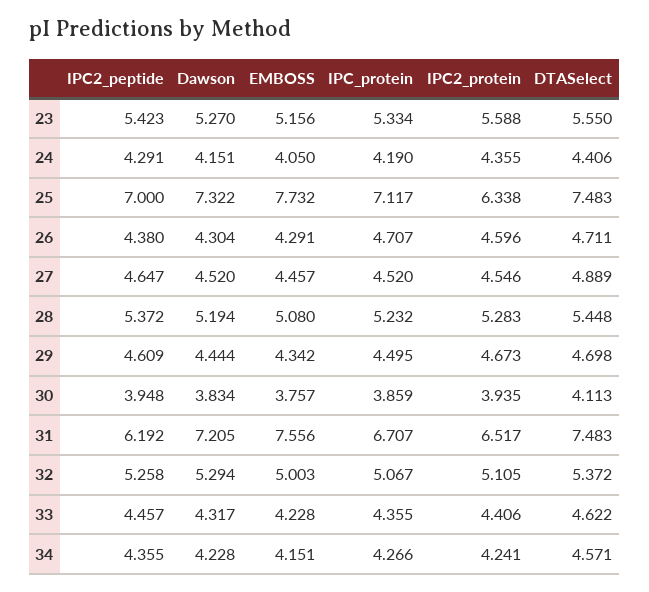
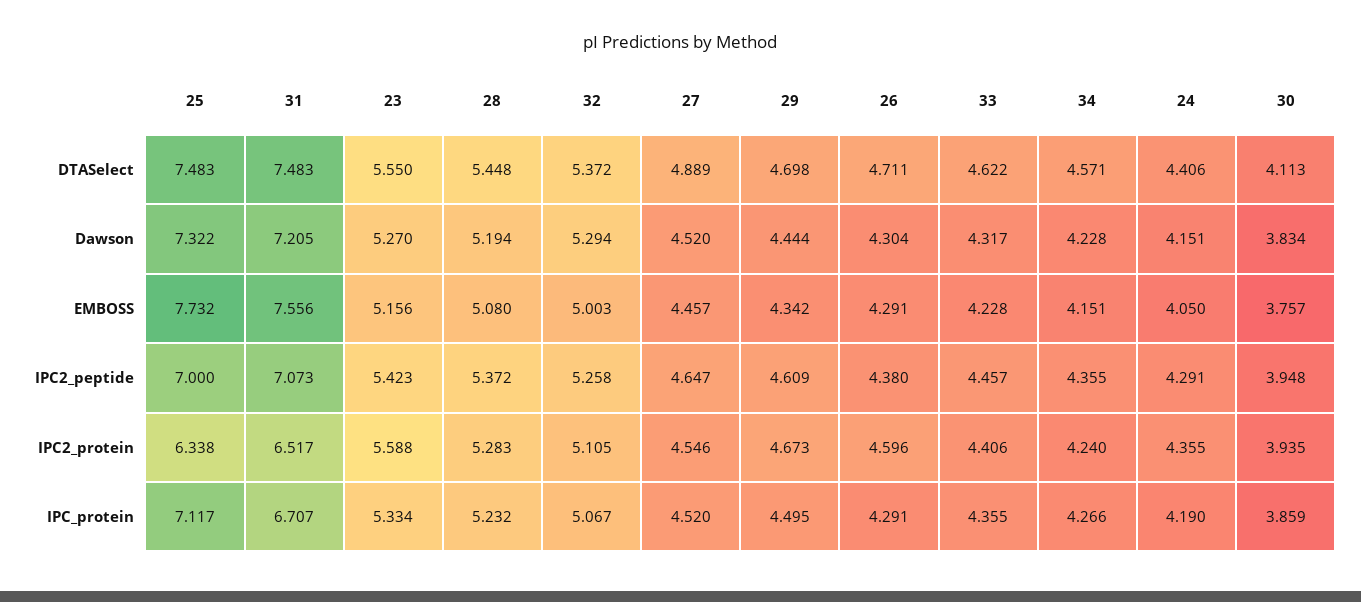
IPC_protein, 26: 4.707 -> 4.291
IPC2_peptide, 31: 6.192 -> 7.073
IPC2_protein, 34: 4.241 -> 4.24

